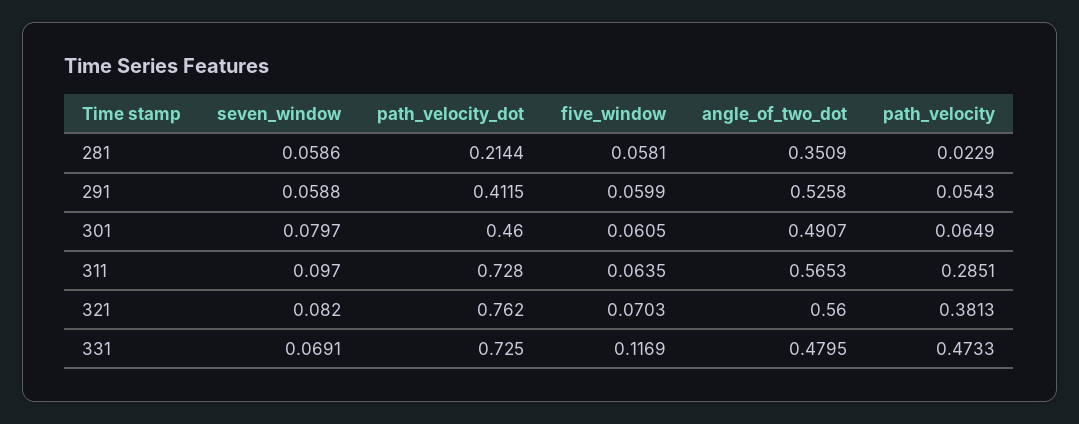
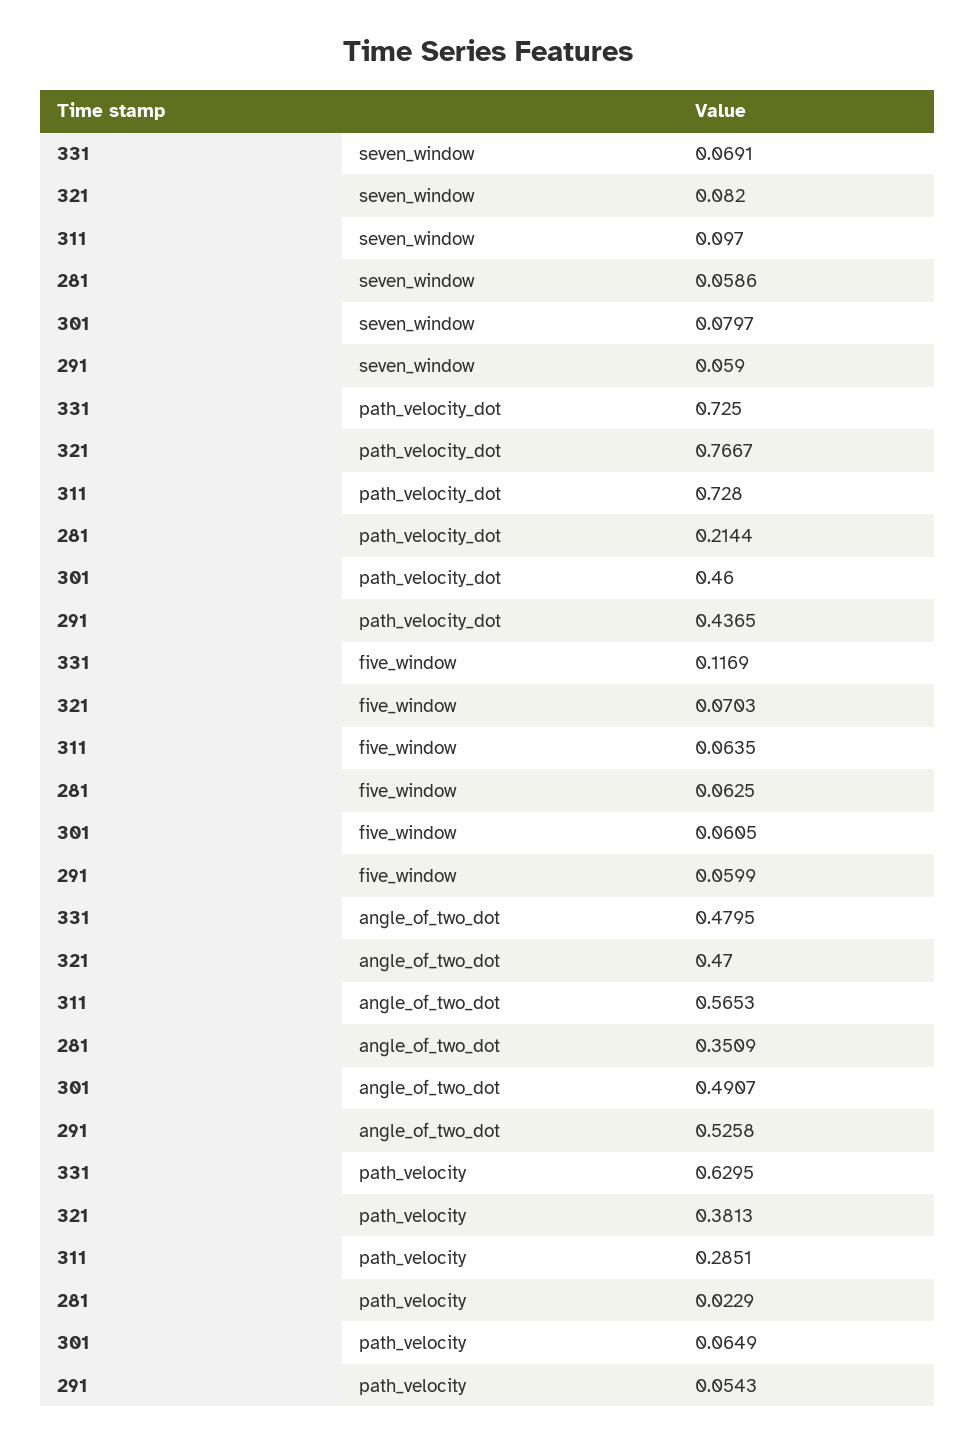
five_window, 281: 0.0581 -> 0.0625
seven_window, 291: 0.0588 -> 0.059
path_velocity_dot, 291: 0.4115 -> 0.4365
path_velocity_dot, 321: 0.762 -> 0.7667
angle_of_two_dot, 321: 0.56 -> 0.47
path_velocity, 331: 0.4733 -> 0.6295

